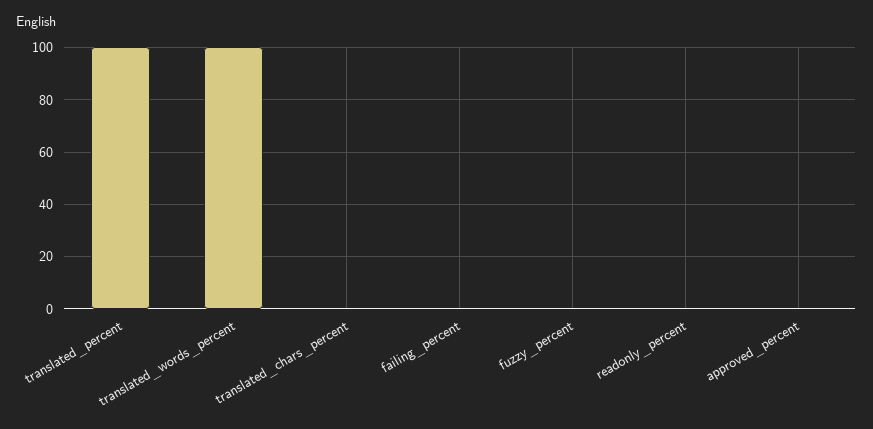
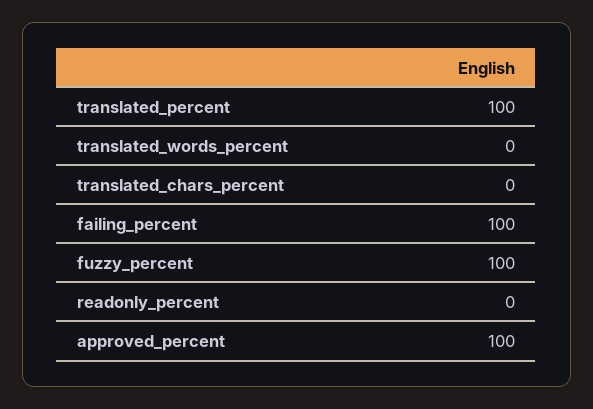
translated_words_percent: 100 -> 0
failing_percent: 0 -> 100
fuzzy_percent: 0 -> 100
approved_percent: 0 -> 100

